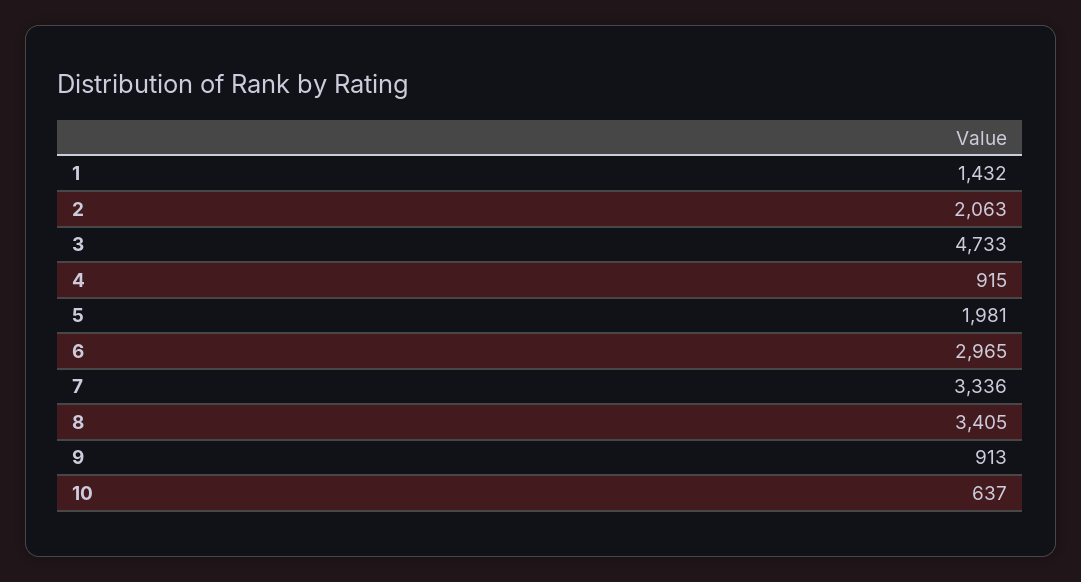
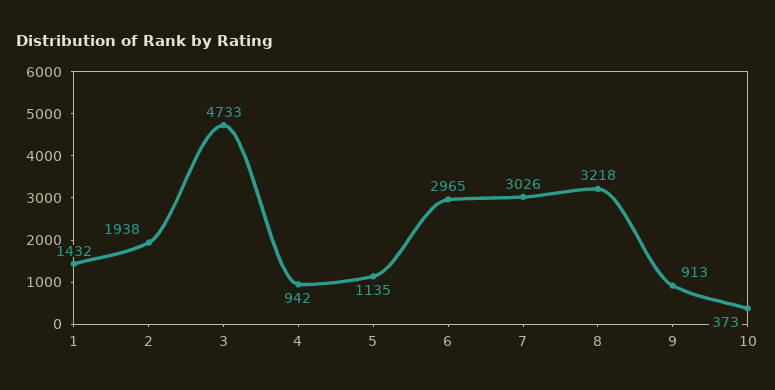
2: 2063 -> 1938
4: 915 -> 942
5: 1981 -> 1135
7: 3336 -> 3026
8: 3405 -> 3218
10: 637 -> 373

